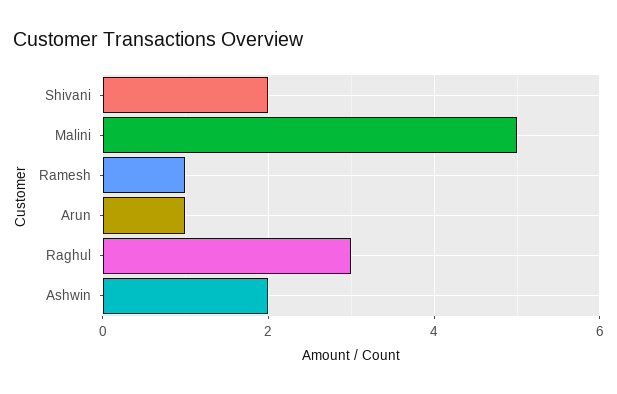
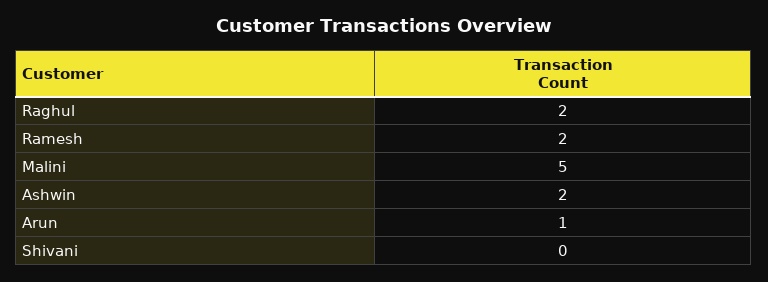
Shivani: 2 -> 0
Ramesh: 1 -> 2
Raghul: 3 -> 2

